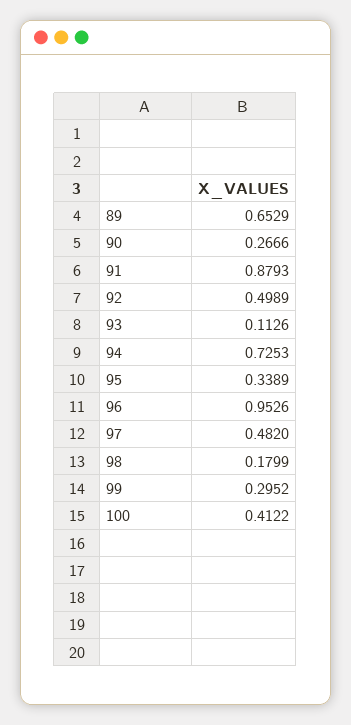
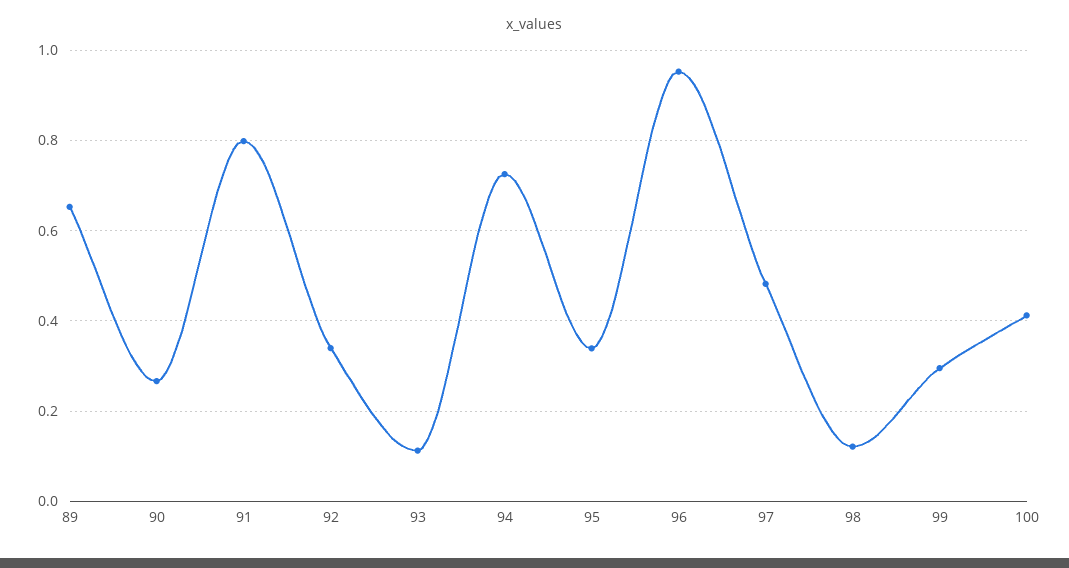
91: 0.8793 -> 0.8
92: 0.4989 -> 0.34
98: 0.1799 -> 0.12

